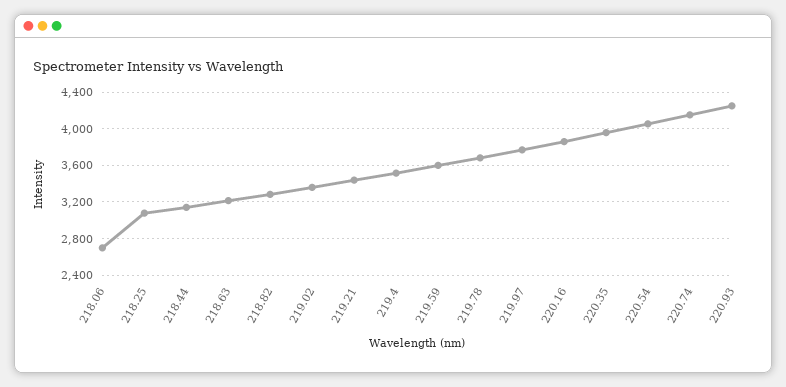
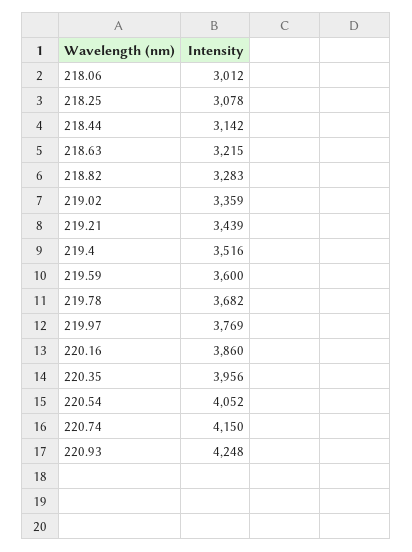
218.06: 2700 -> 3012

